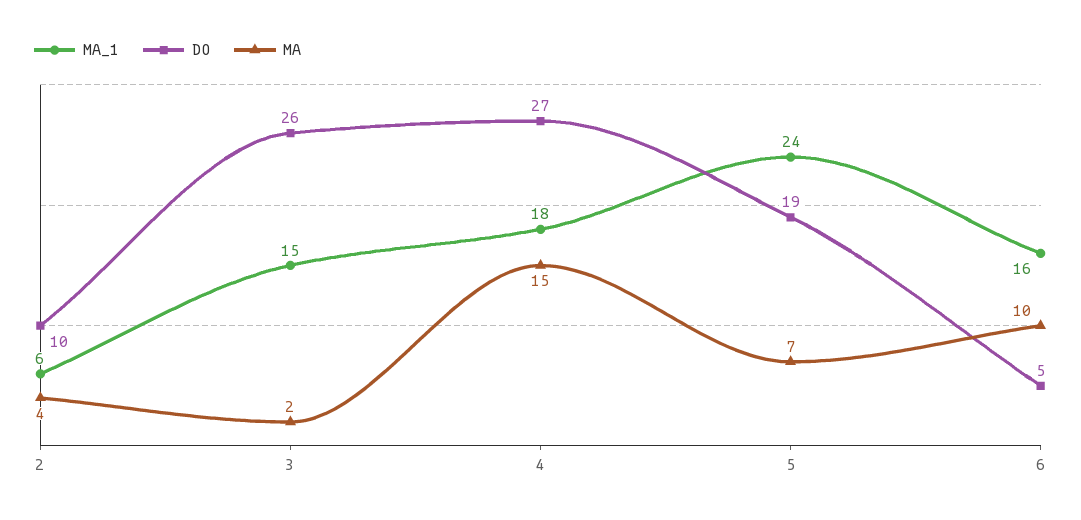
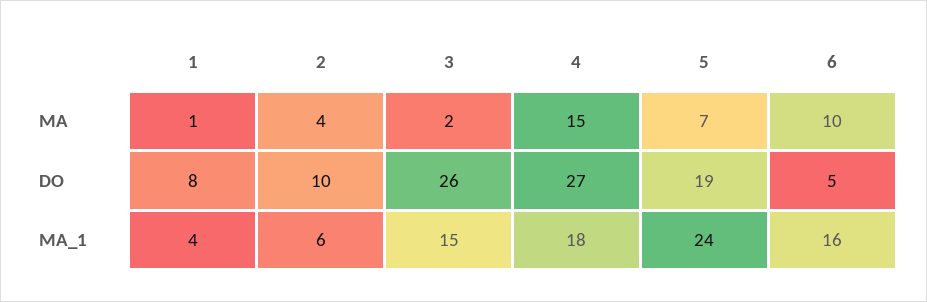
MA, 1: none -> 1
DO, 1: none -> 8
MA_1, 1: none -> 4

